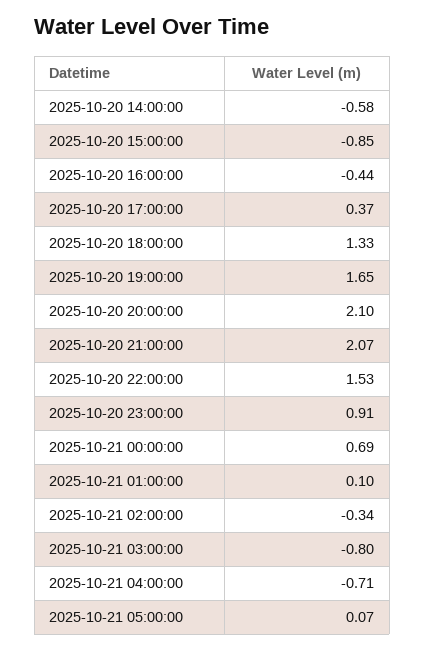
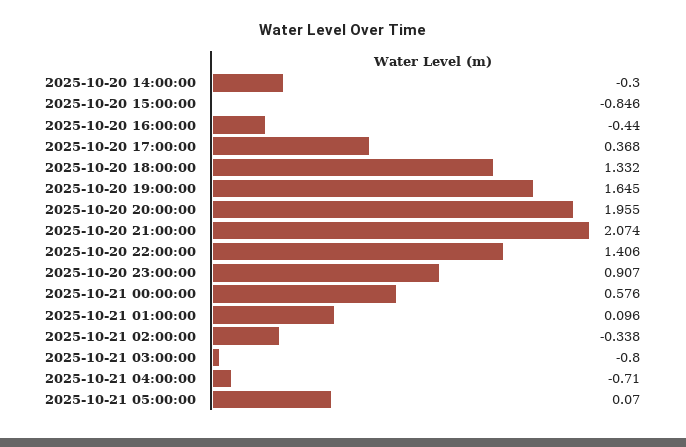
2025-10-20 14:00:00: -0.58 -> -0.3
2025-10-20 20:00:00: 2.1 -> 1.955
2025-10-20 22:00:00: 1.53 -> 1.406
2025-10-21 00:00:00: 0.69 -> 0.576

